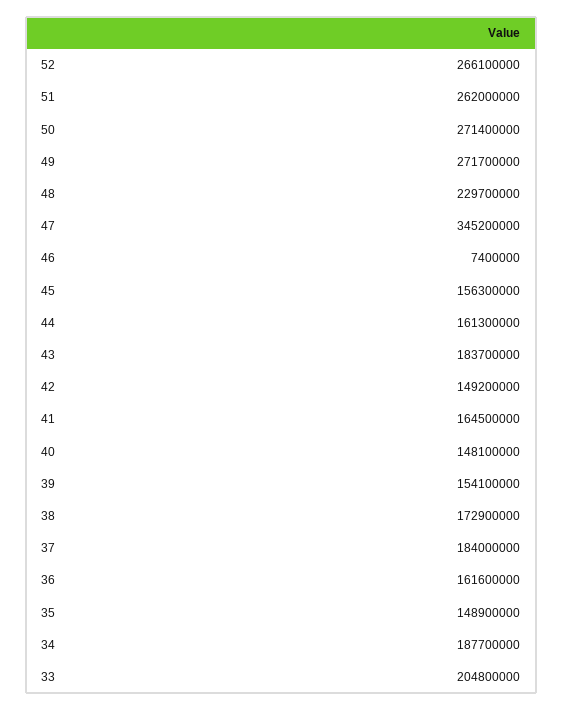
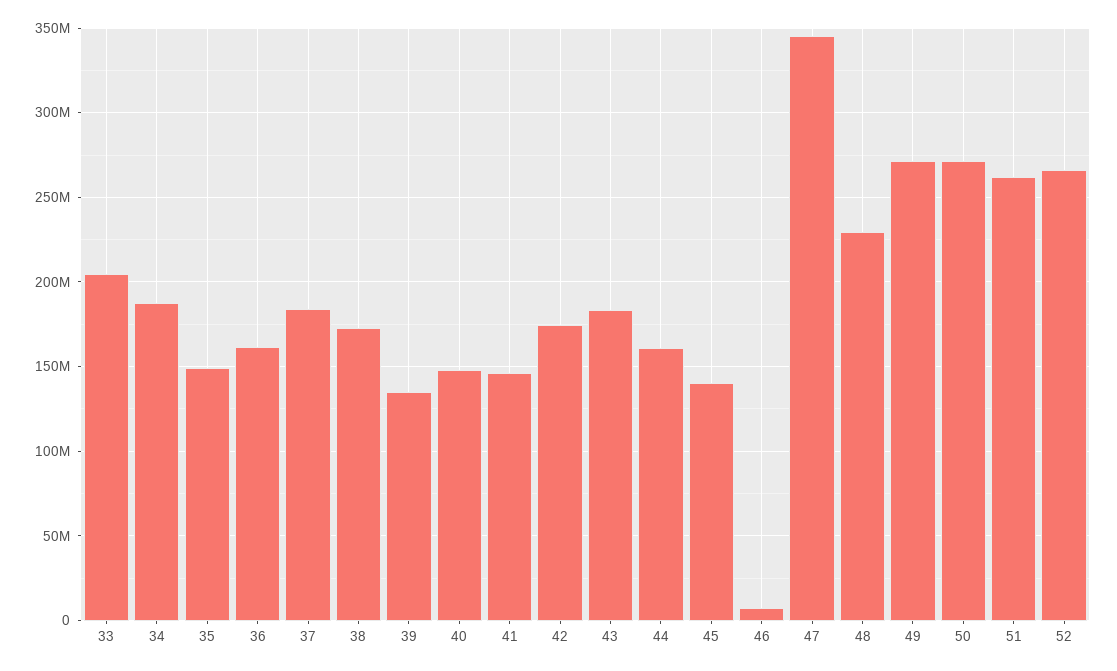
45: 156300000 -> 140000000
42: 149200000 -> 175000000
41: 164500000 -> 145000000
39: 154100000 -> 135000000

